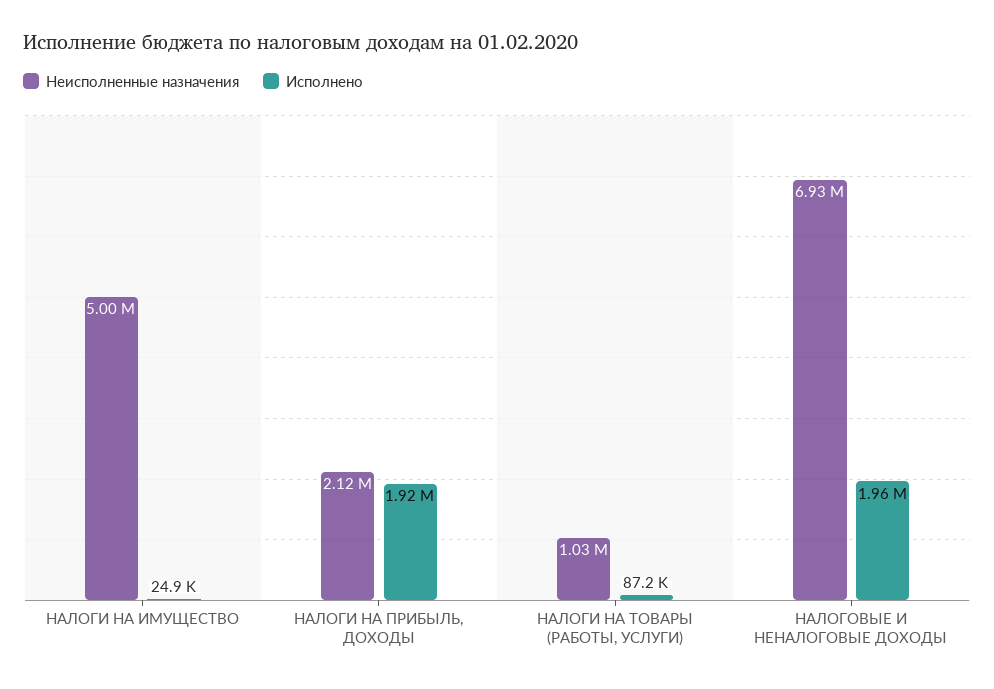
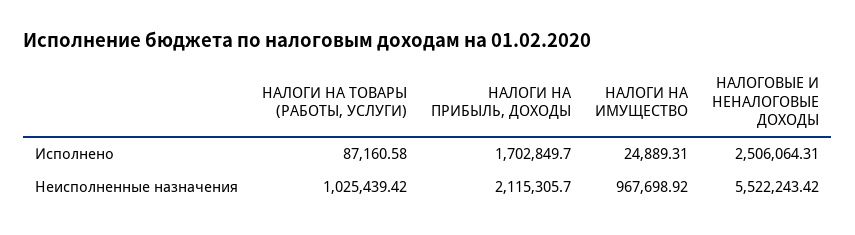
Неисполненные назначения, НАЛОГИ НА ИМУЩЕСТВО: 5000000 -> 967698.92
Исполнено, НАЛОГИ НА ПРИБЫЛЬ, ДОХОДЫ: 1920000 -> 1702849.7
Неисполненные назначения, НАЛОГОВЫЕ И НЕНАЛОГОВЫЕ ДОХОДЫ: 6930000 -> 5522243.42
Исполнено, НАЛОГОВЫЕ И НЕНАЛОГОВЫЕ ДОХОДЫ: 1960000 -> 2506064.31

